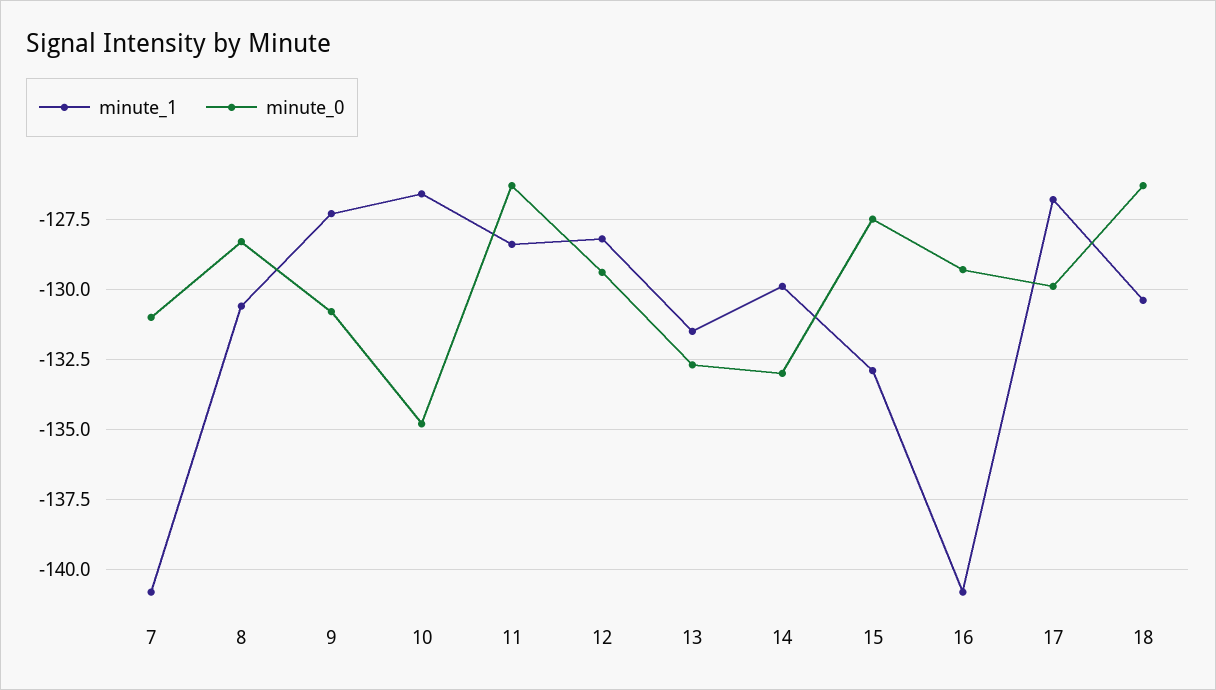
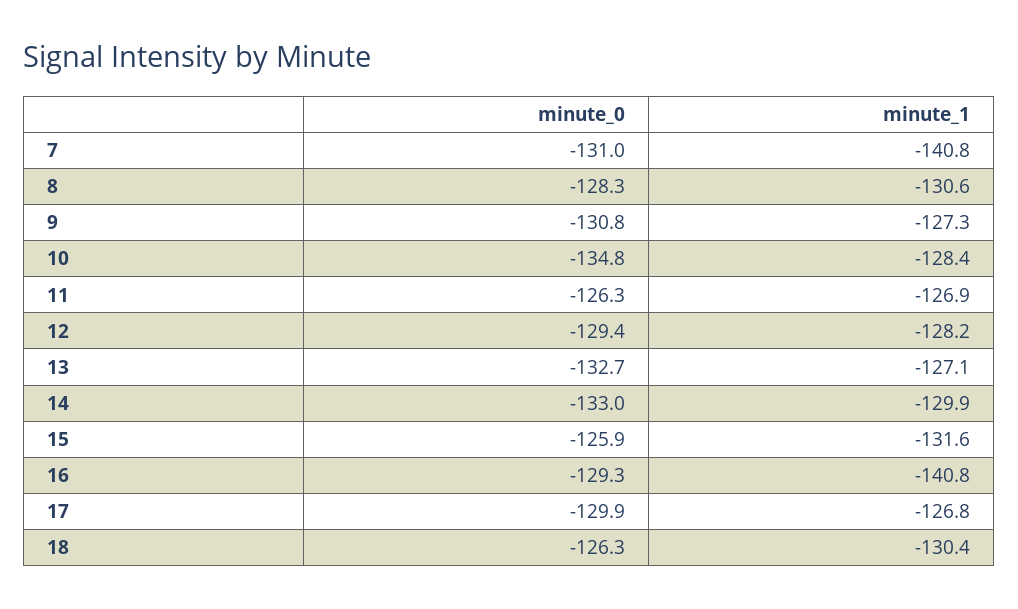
minute_1, 10: -126.5 -> -128.4
minute_1, 11: -128.5 -> -126.9
minute_1, 13: -131.5 -> -127.1
minute_1, 15: -133 -> -131.6
minute_0, 15: -127.5 -> -125.9

